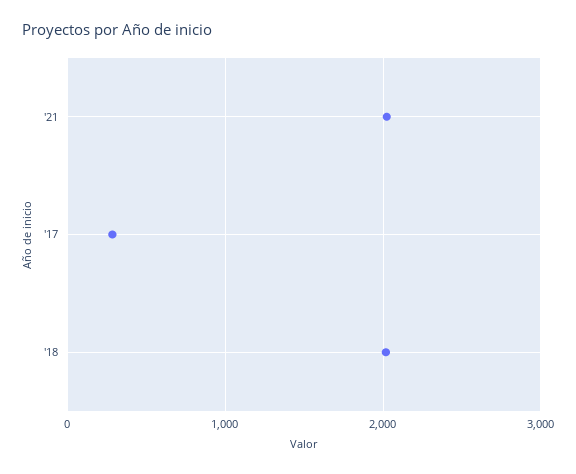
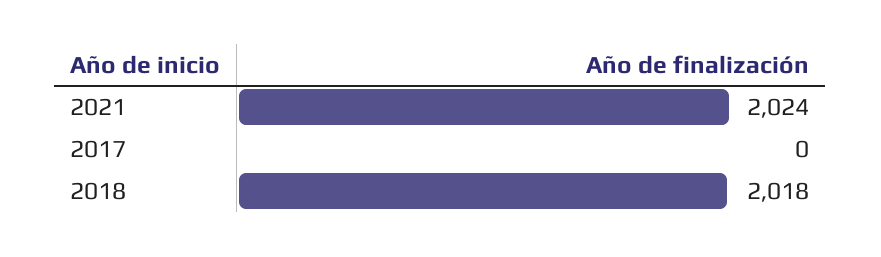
'17: 300 -> 0

